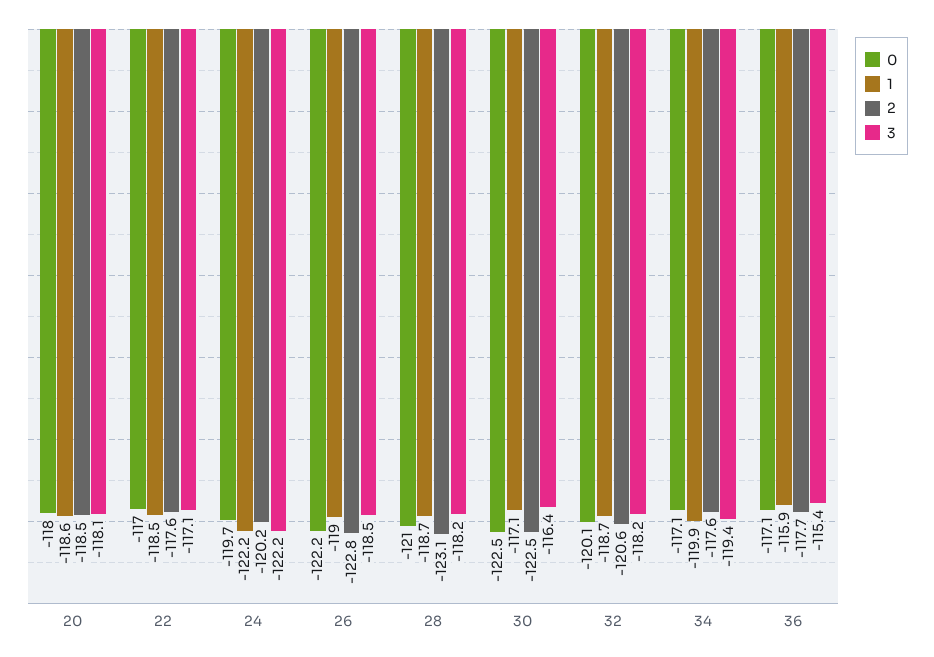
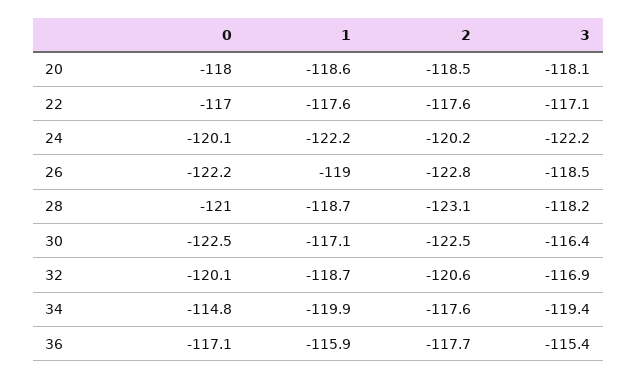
1, 22: -118.5 -> -117.6
0, 24: -119.7 -> -120.1
3, 32: -118.2 -> -116.9
0, 34: -117.1 -> -114.8

